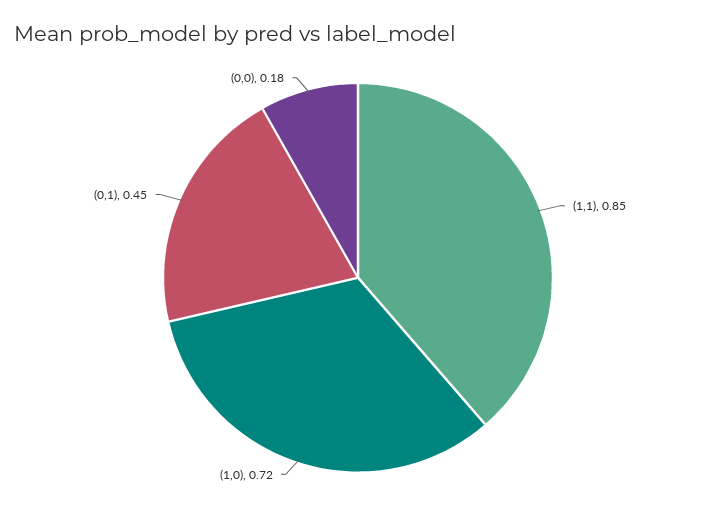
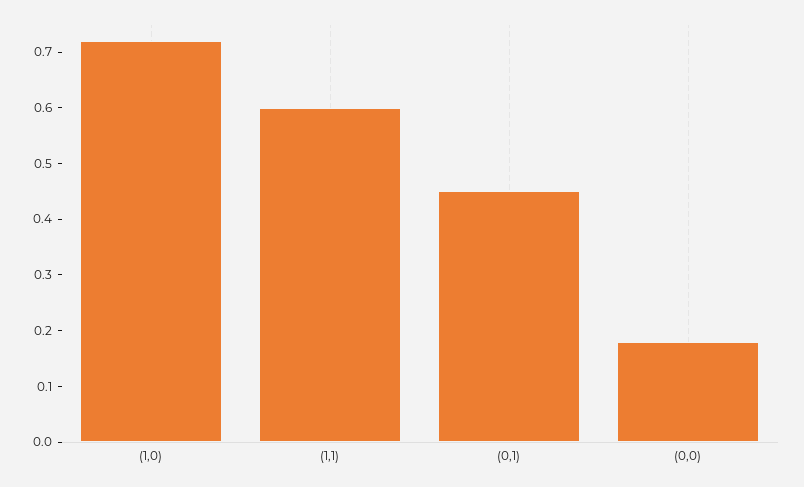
(1,1): 0.85 -> 0.6

